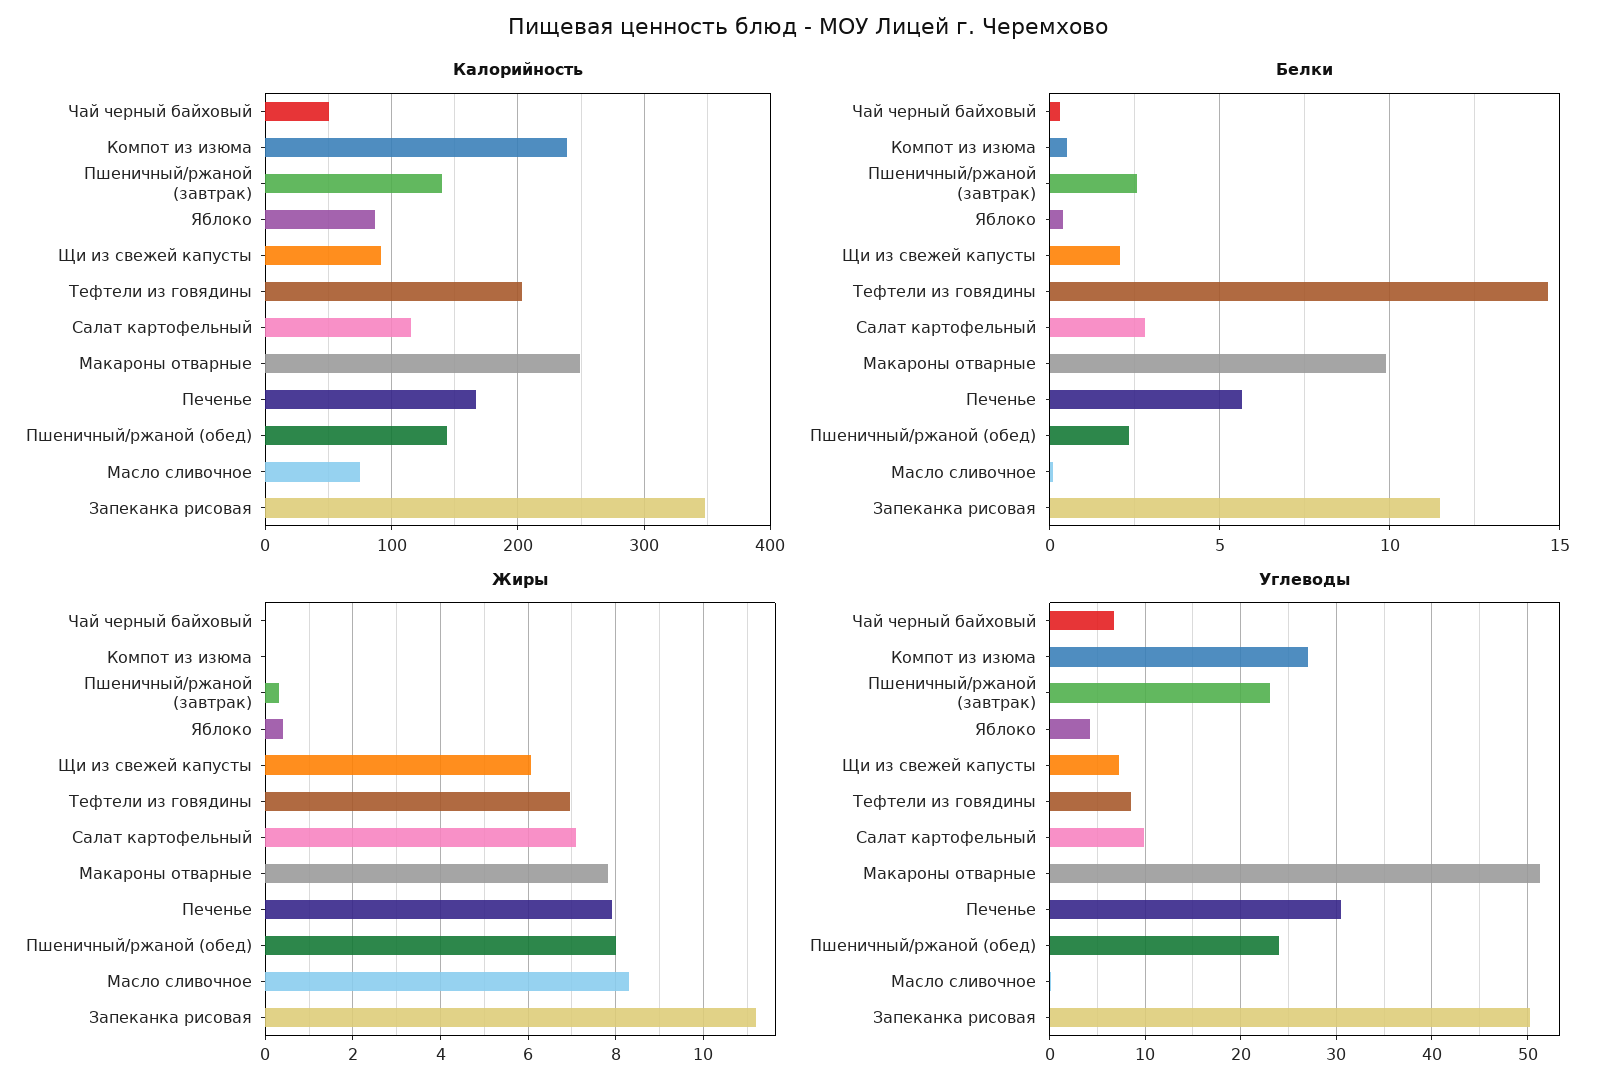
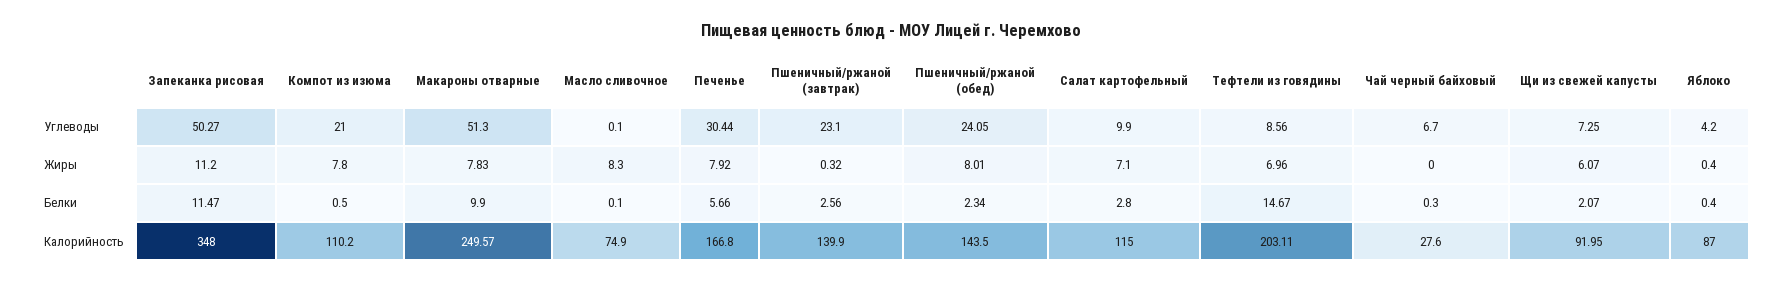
Калорийность, Чай черный байховый: 50 -> 27.6
Калорийность, Компот из изюма: 240 -> 110.2
Жиры, Компот из изюма: 0 -> 7.8
Углеводы, Компот из изюма: 27 -> 21

